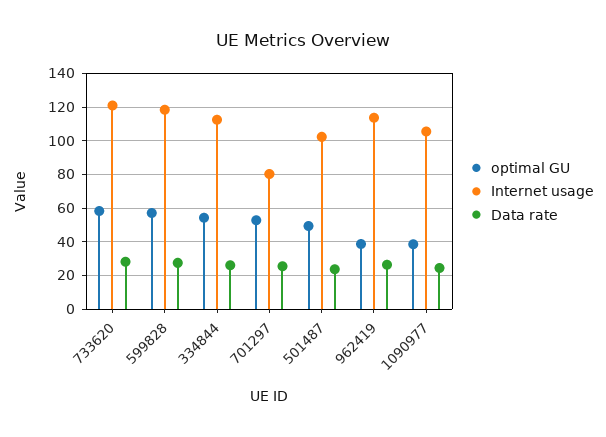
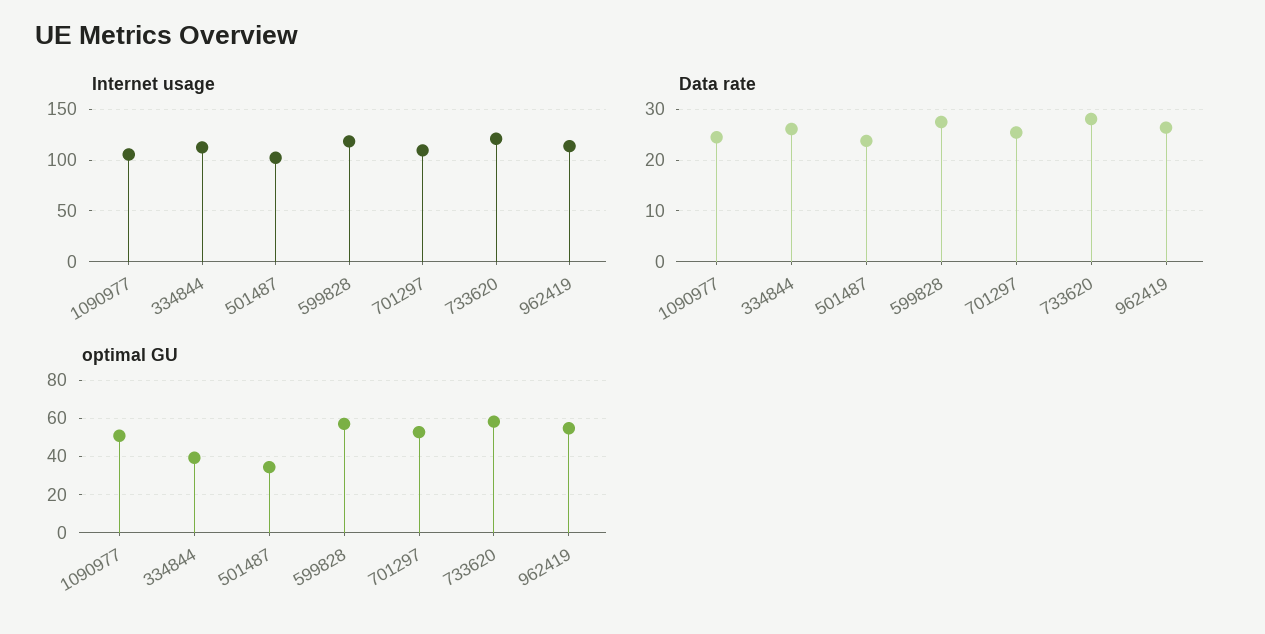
optimal GU, 334844: 55 -> 40
Internet usage, 701297: 80 -> 110
optimal GU, 501487: 50 -> 35
optimal GU, 962419: 40 -> 55
optimal GU, 1090977: 40 -> 50

